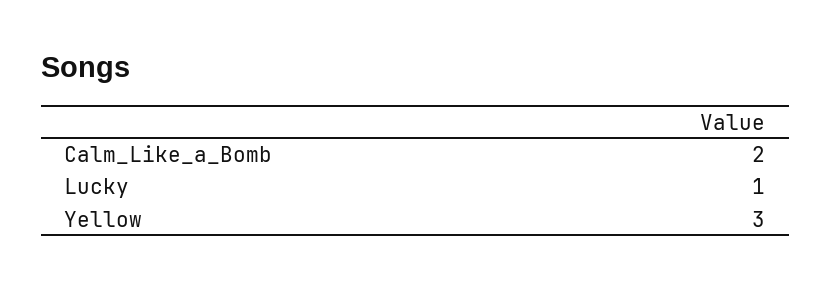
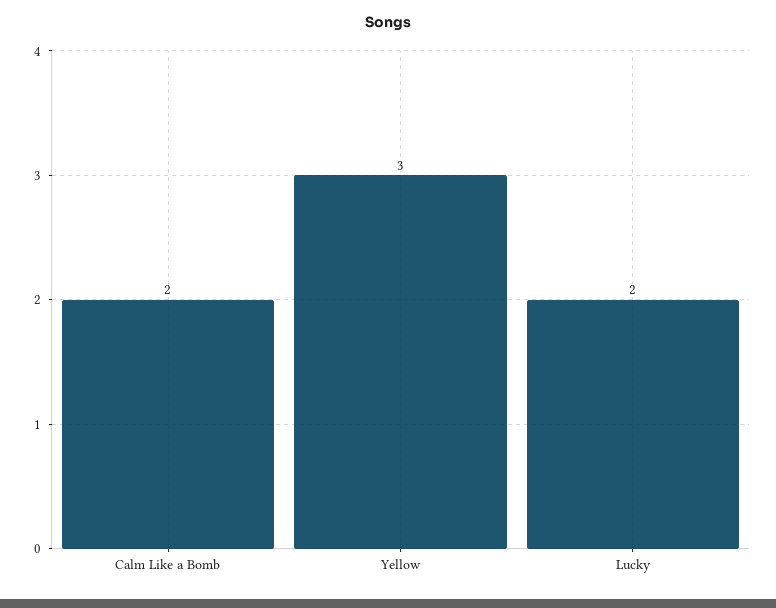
Lucky: 1 -> 2

